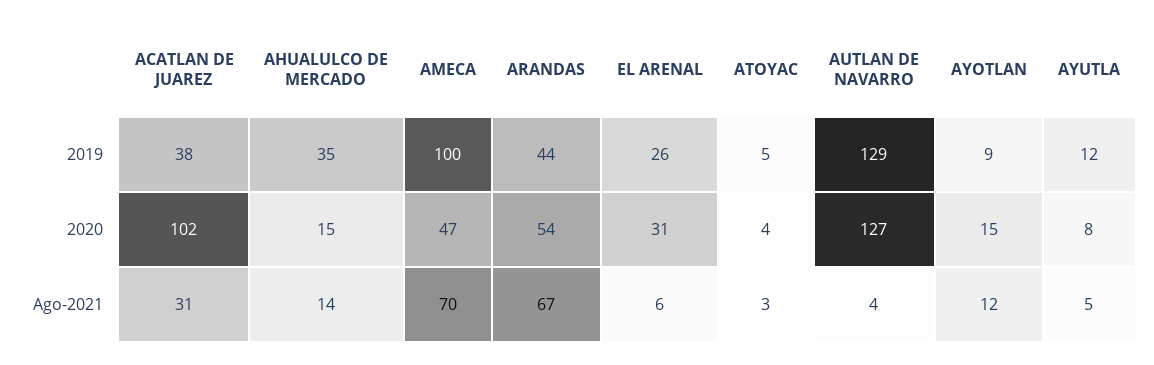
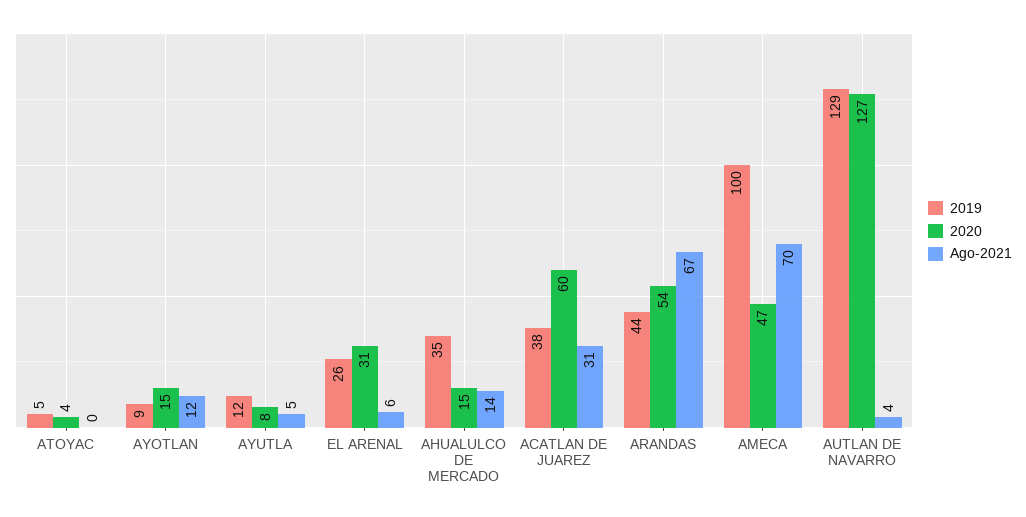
2020, ACATLAN DE JUAREZ: 102 -> 60
Ago-2021, ATOYAC: 3 -> 0

